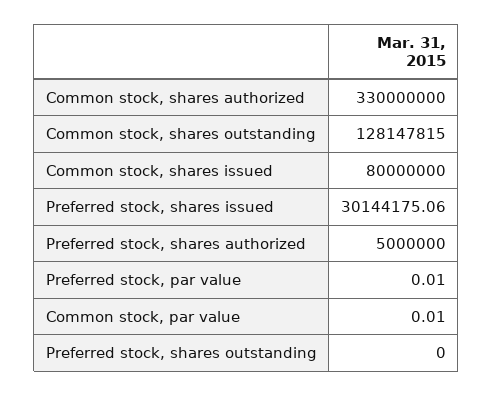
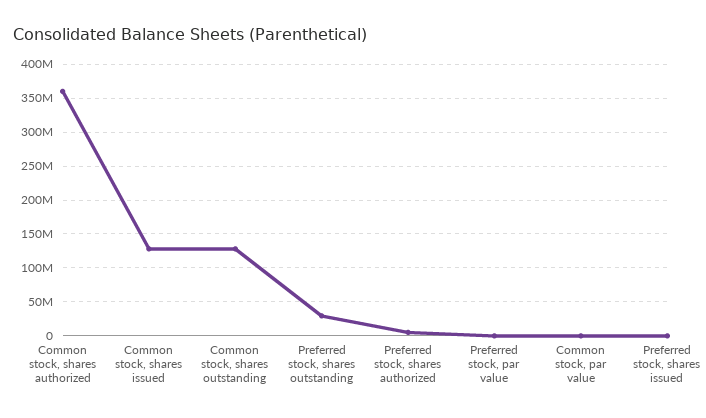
Common stock, shares authorized: 330000000 -> 360000000
Common stock, shares issued: 80000000 -> 130000000
Preferred stock, shares issued: 30144175.06 -> 0
Preferred stock, shares outstanding: 0 -> 30000000

